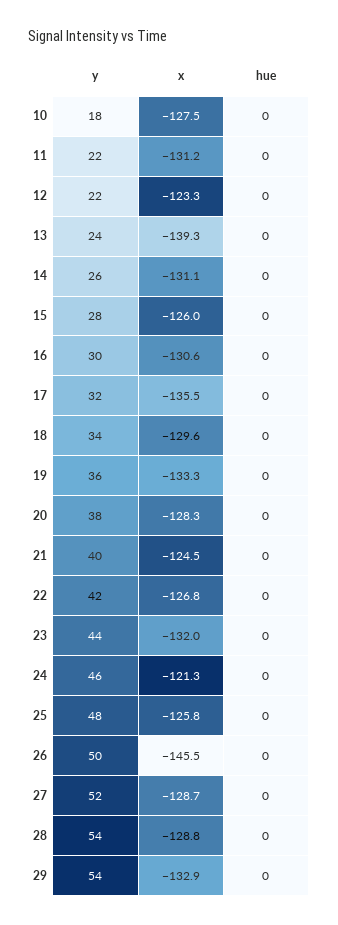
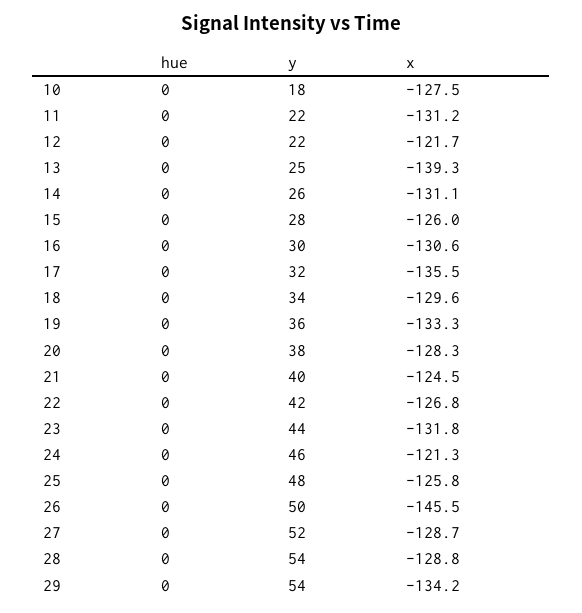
x, 12: -123.3 -> -121.7
y, 13: 24 -> 25
x, 23: -132 -> -131.8
x, 29: -132.9 -> -134.2

